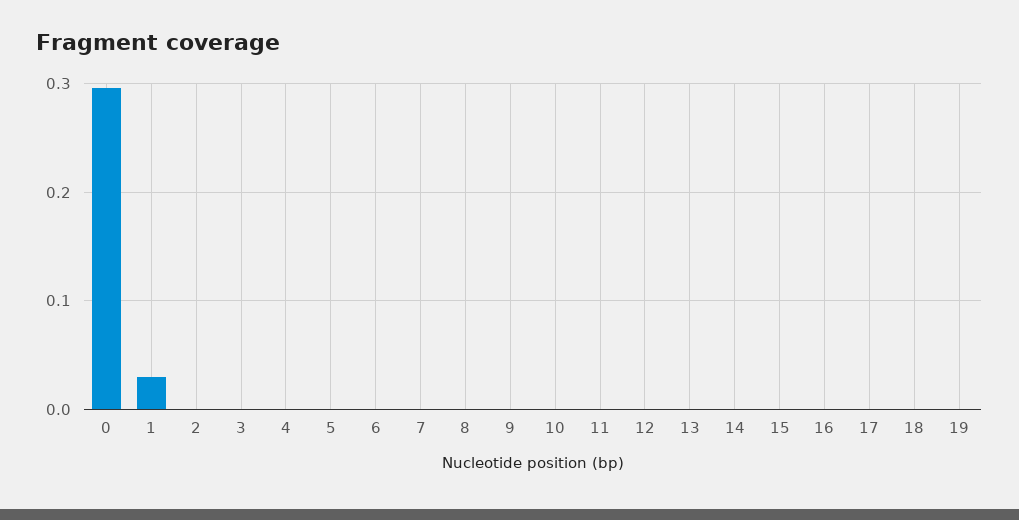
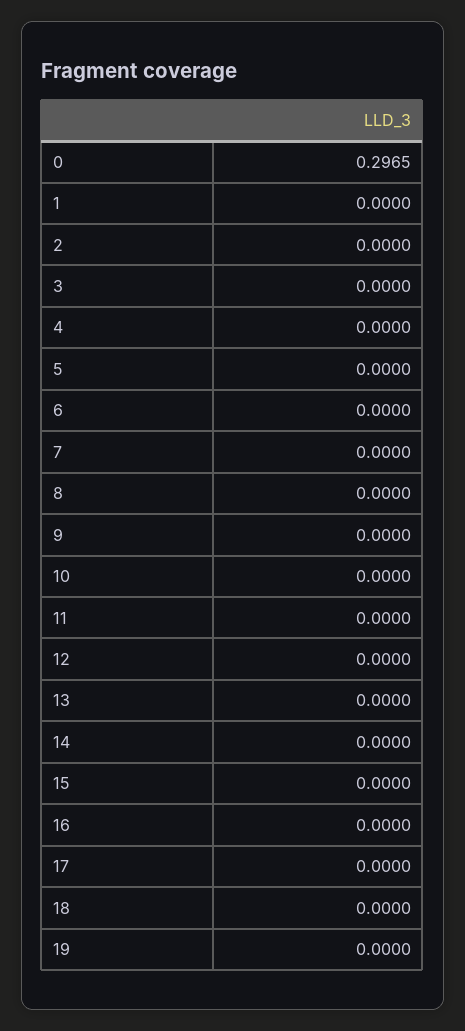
1: 0.03 -> 0

